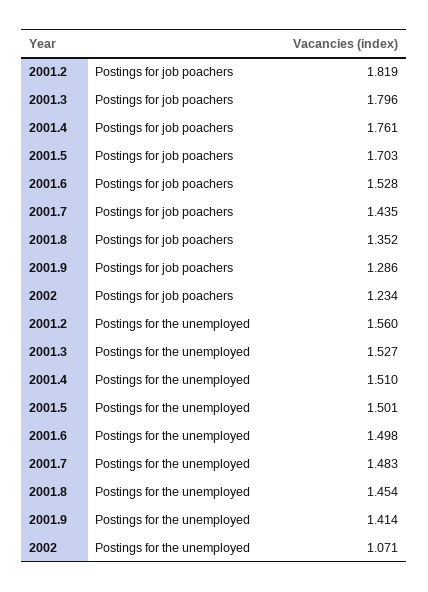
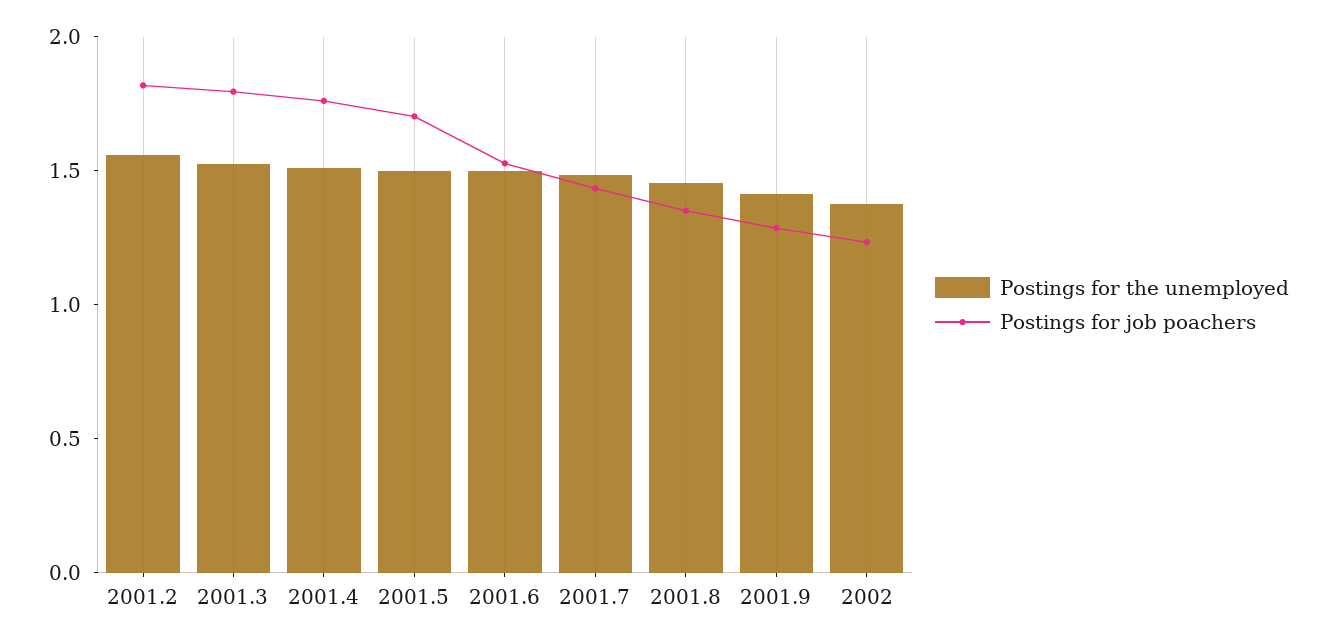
Postings for the unemployed, 2002: 1.071 -> 1.4

